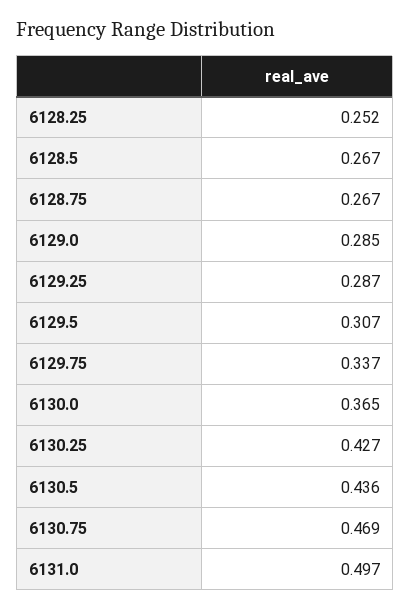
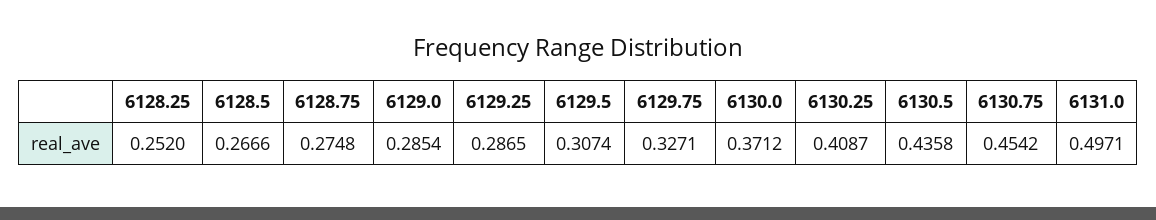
6128.75: 0.267 -> 0.2748
6129.75: 0.337 -> 0.3271
6130.0: 0.365 -> 0.3712
6130.25: 0.427 -> 0.4087
6130.75: 0.469 -> 0.4542

